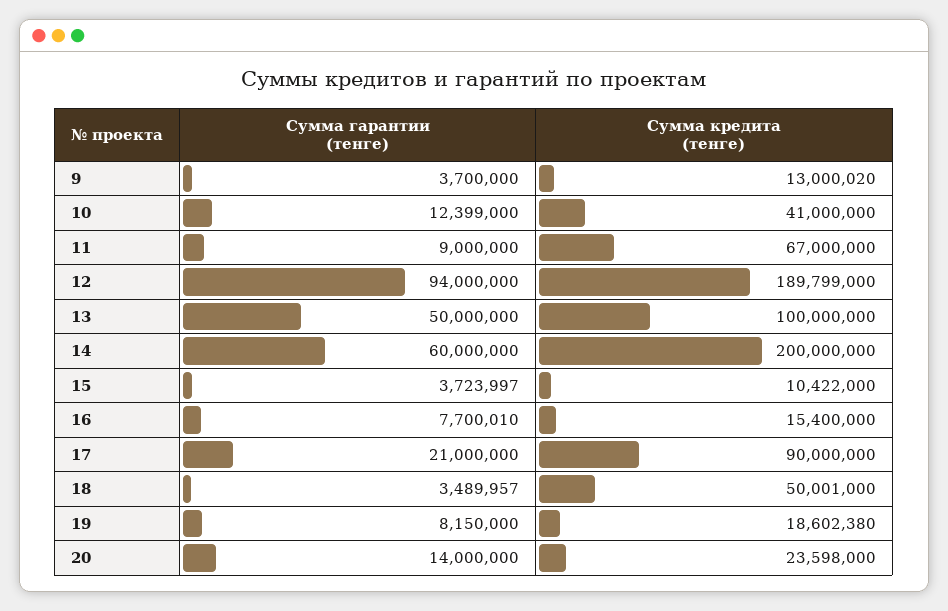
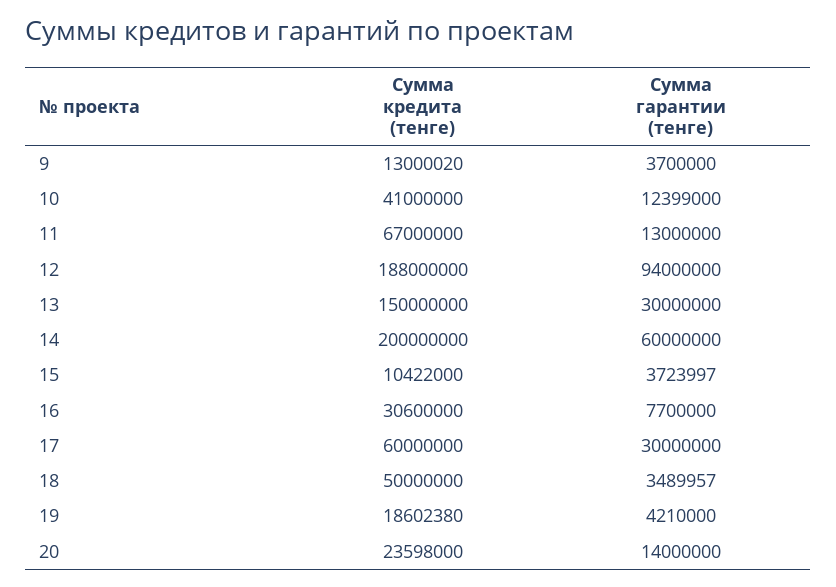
Сумма гарантии (тенге), 11: 9000000 -> 13000000
Сумма кредита (тенге), 12: 189799000 -> 188000000
Сумма гарантии (тенге), 13: 50000000 -> 30000000
Сумма кредита (тенге), 13: 100000000 -> 150000000
Сумма гарантии (тенге), 16: 7700010 -> 7700000
Сумма кредита (тенге), 16: 15400000 -> 30600000
Сумма гарантии (тенге), 17: 21000000 -> 30000000
Сумма кредита (тенге), 17: 90000000 -> 60000000
Сумма кредита (тенге), 18: 50001000 -> 50000000
Сумма гарантии (тенге), 19: 8150000 -> 4210000

